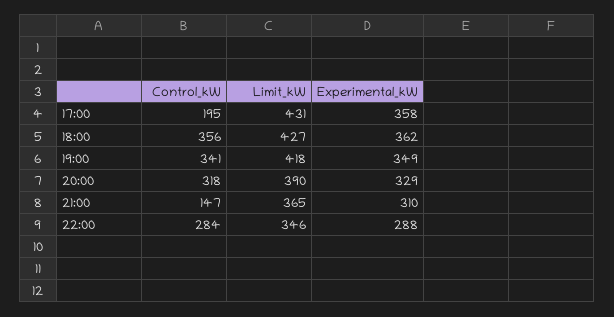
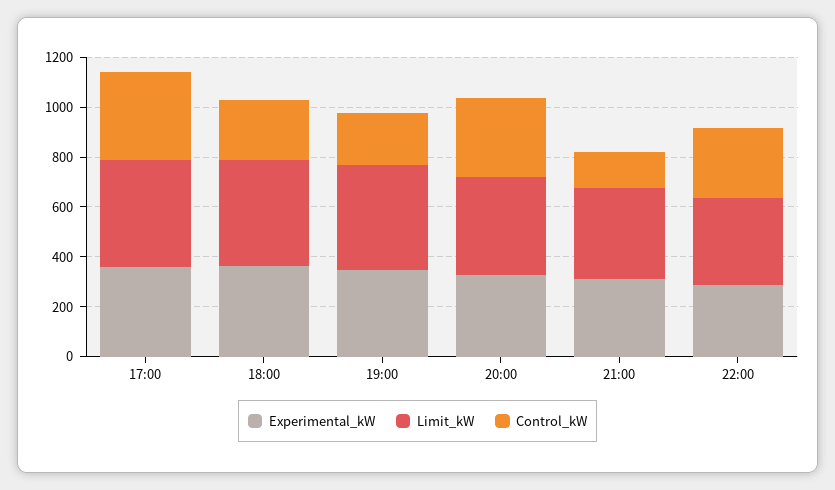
Control_kW, 17:00: 195 -> 350
Control_kW, 18:00: 356 -> 250
Control_kW, 19:00: 341 -> 200

